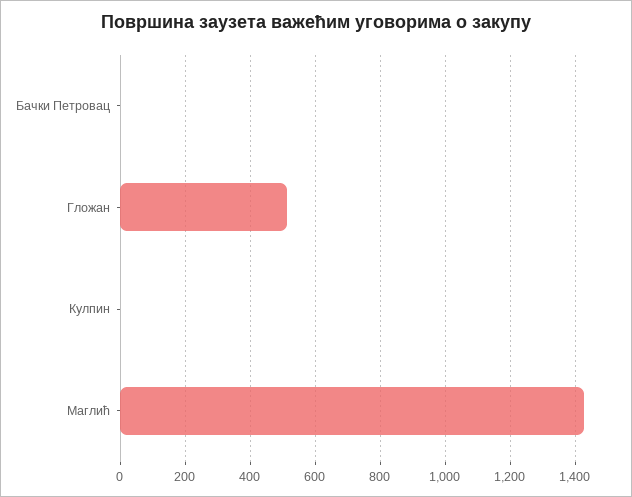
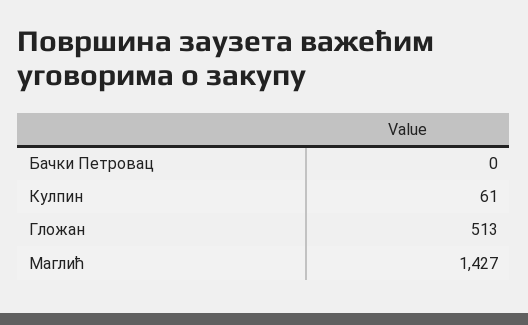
Кулпин: 0 -> 61

